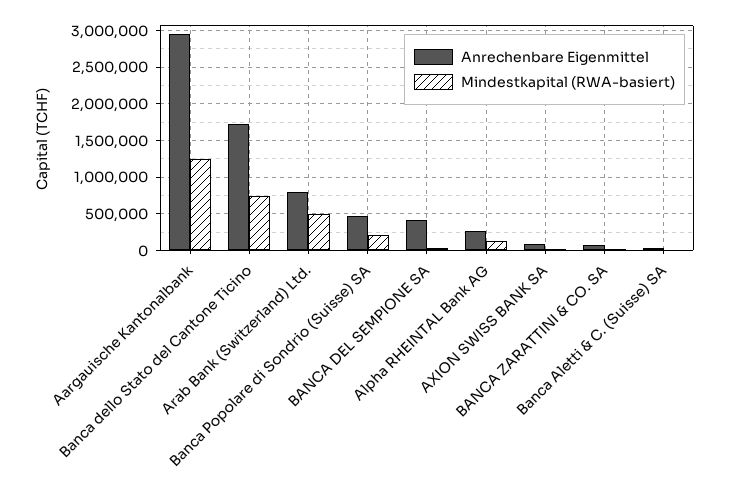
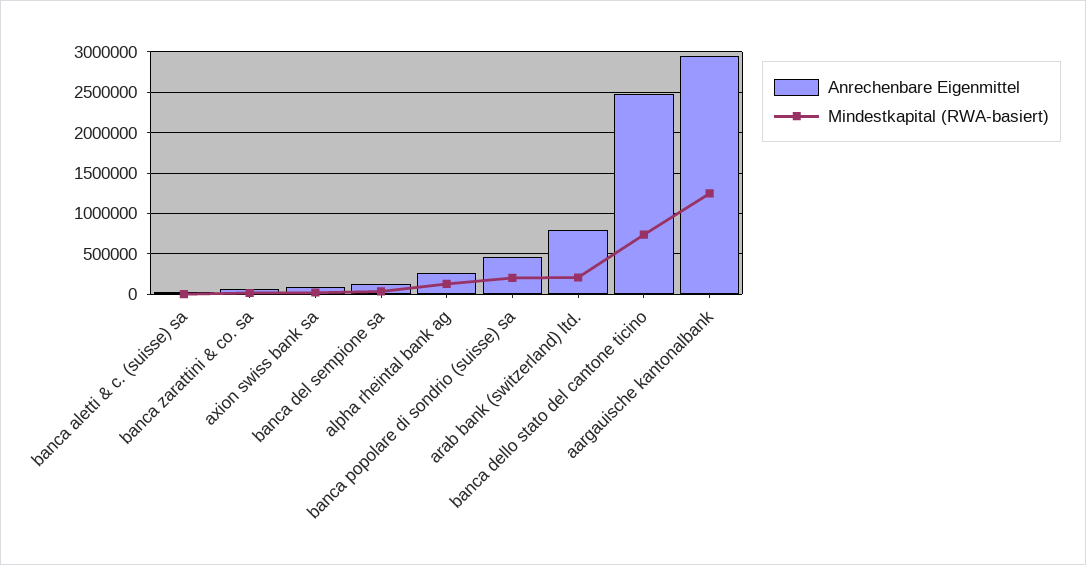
Anrechenbare Eigenmittel, Banca dello Stato del Cantone Ticino: 1700000 -> 2500000
Mindestkapital (RWA-basiert), Arab Bank (Switzerland) Ltd.: 500000 -> 200000
Anrechenbare Eigenmittel, BANCA DEL SEMPIONE SA: 400000 -> 100000

